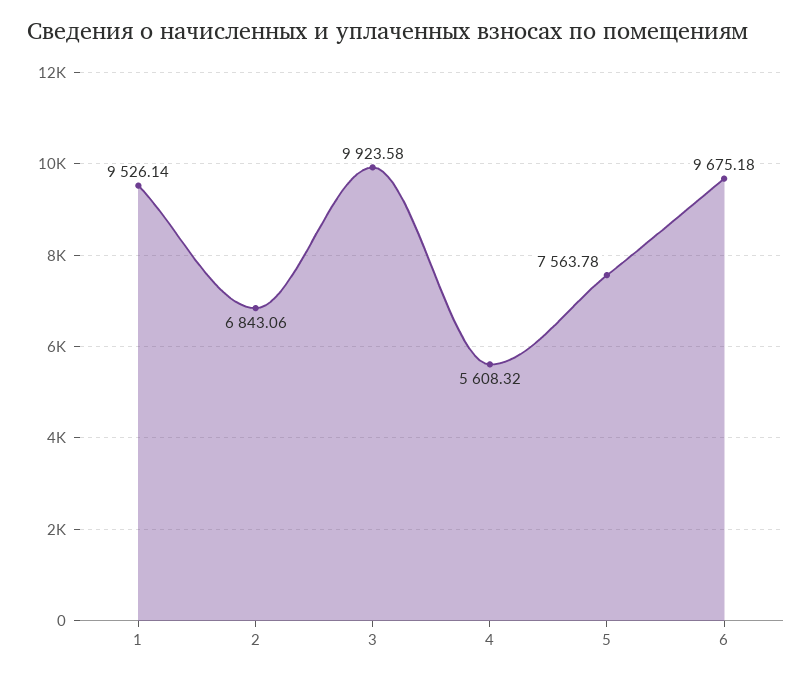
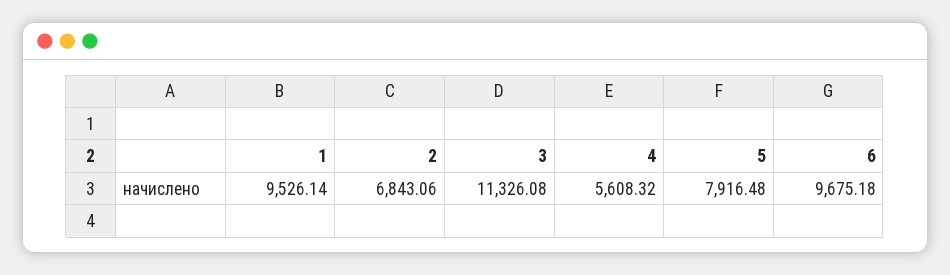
3: 9923.58 -> 11326.08
5: 7563.78 -> 7916.48

